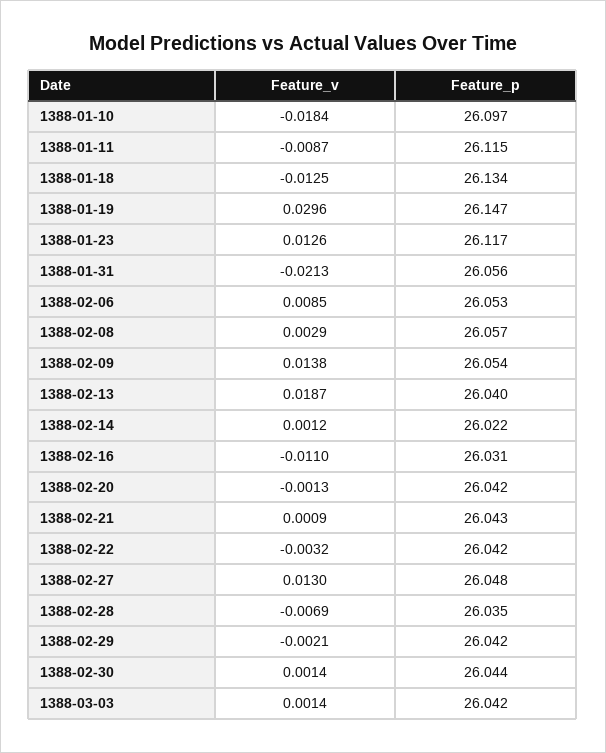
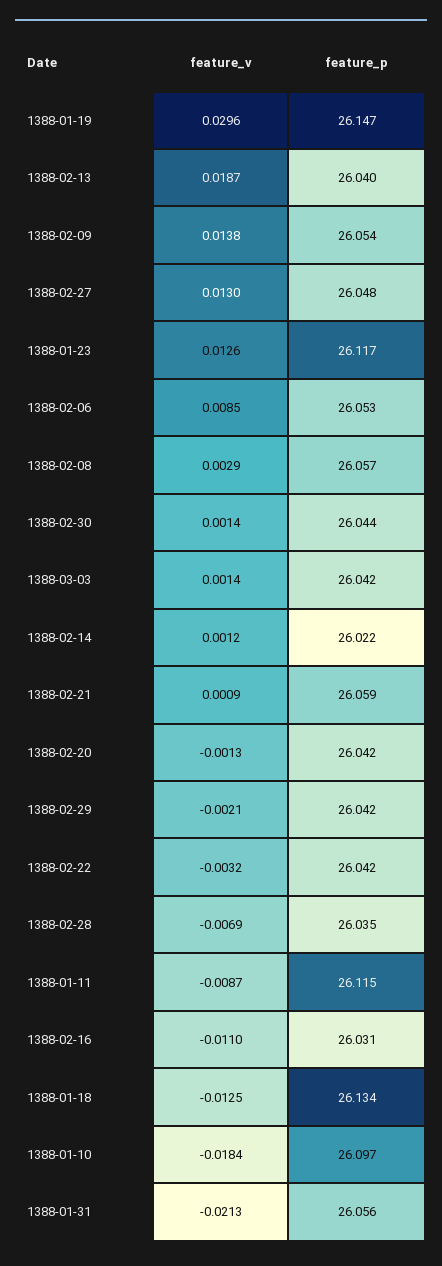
Feature_p, 1388-02-21: 26.043 -> 26.059

